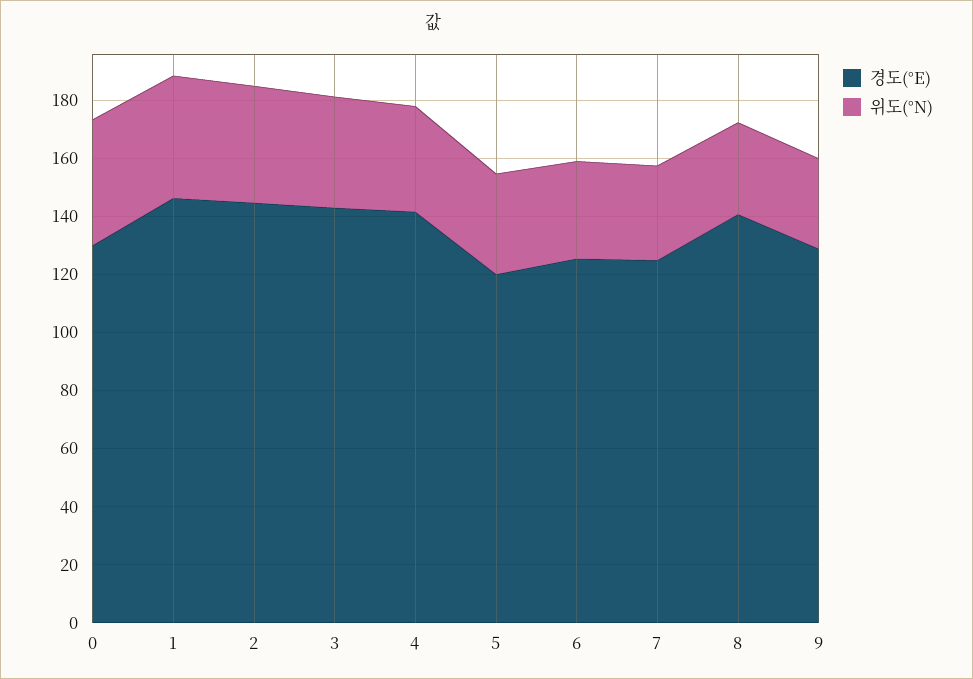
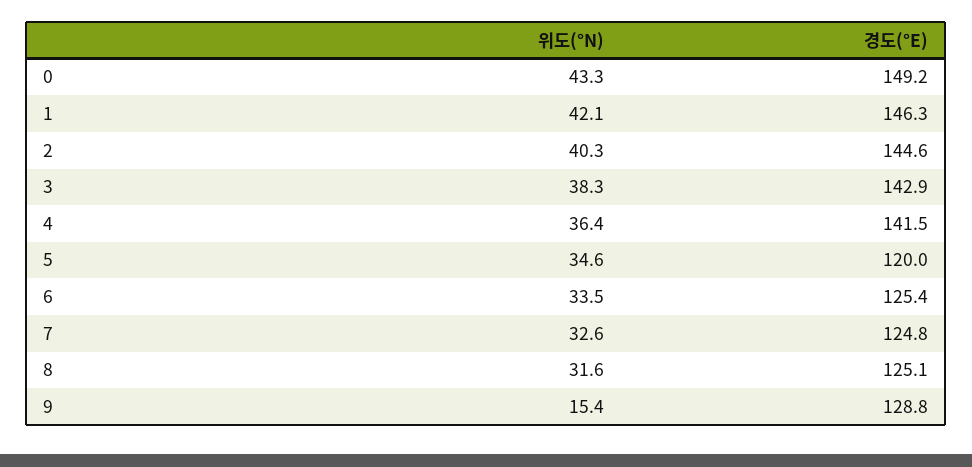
경도(°E), 0: 130 -> 149.2
경도(°E), 8: 140 -> 125.1
위도(°N), 9: 30 -> 15.4

